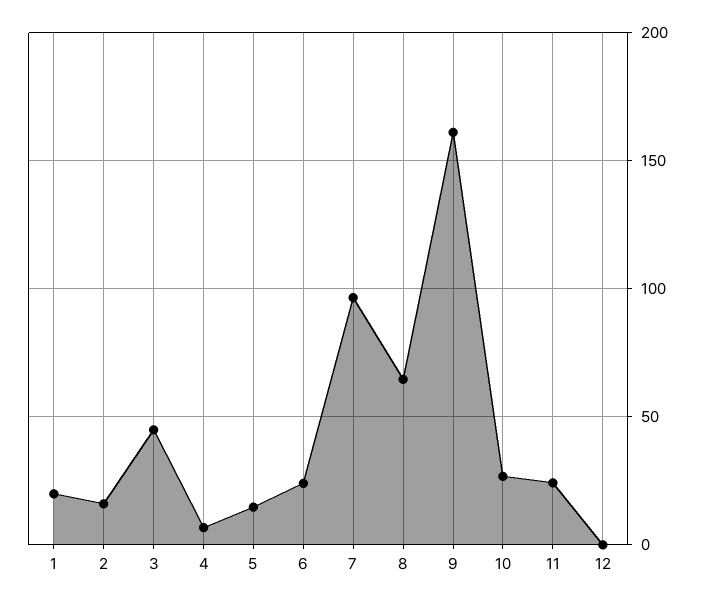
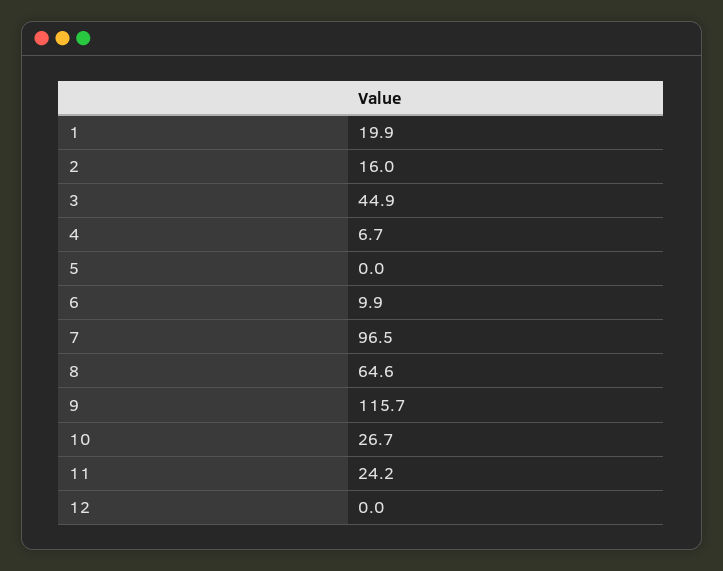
5: 15 -> 0
6: 25 -> 9.9
9: 160 -> 115.7

